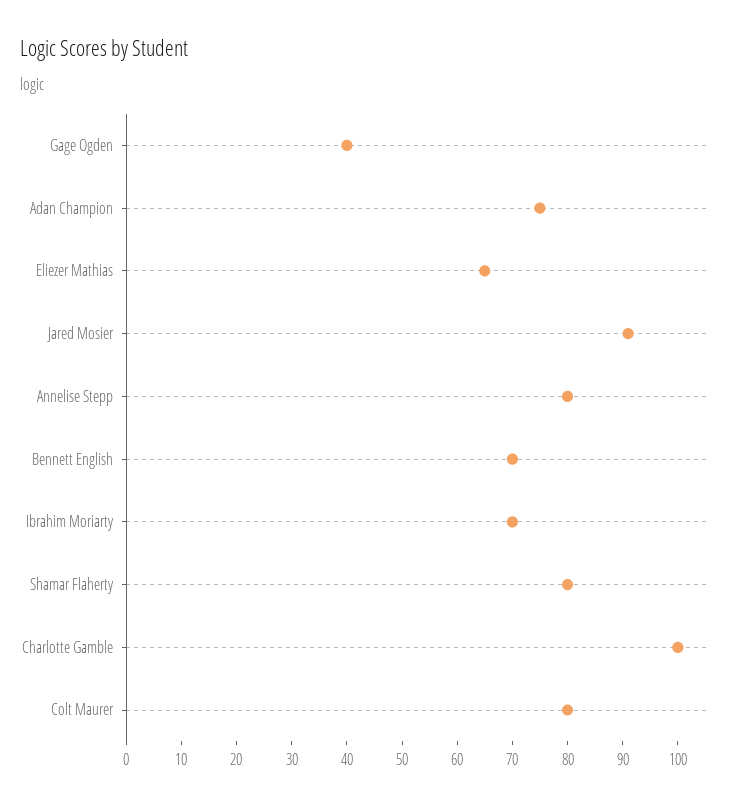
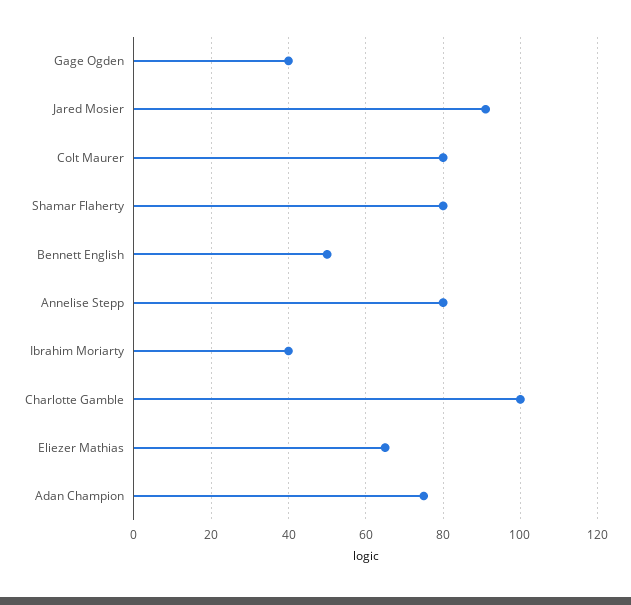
Bennett English: 70 -> 50
Ibrahim Moriarty: 70 -> 40

